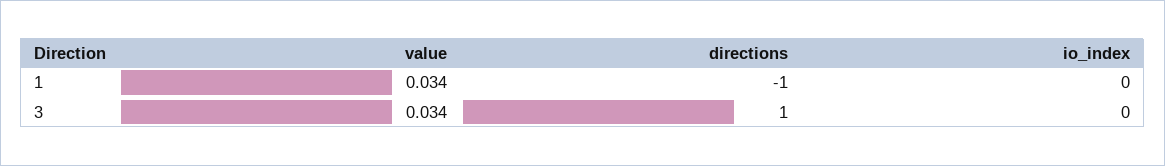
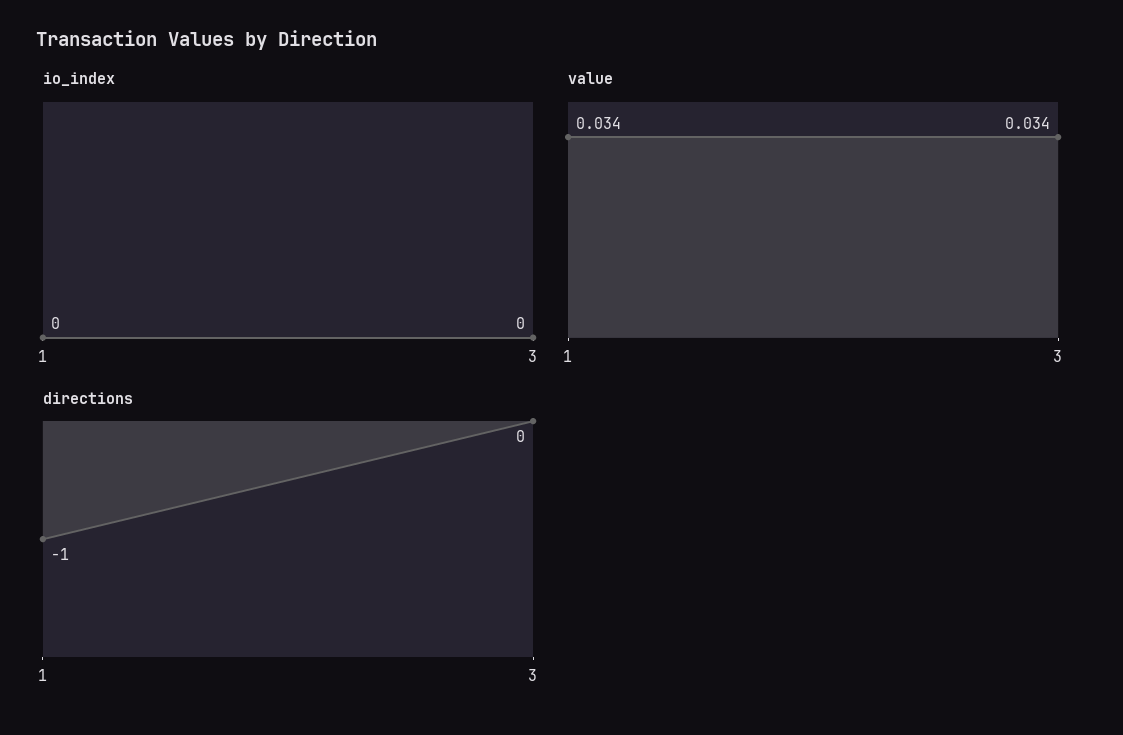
directions, 3: 1 -> 0

